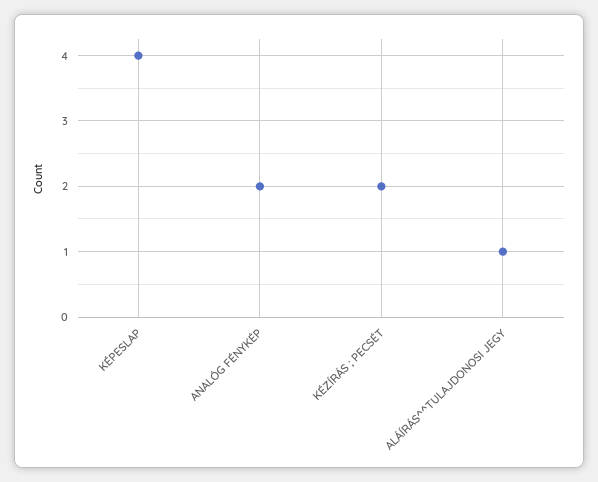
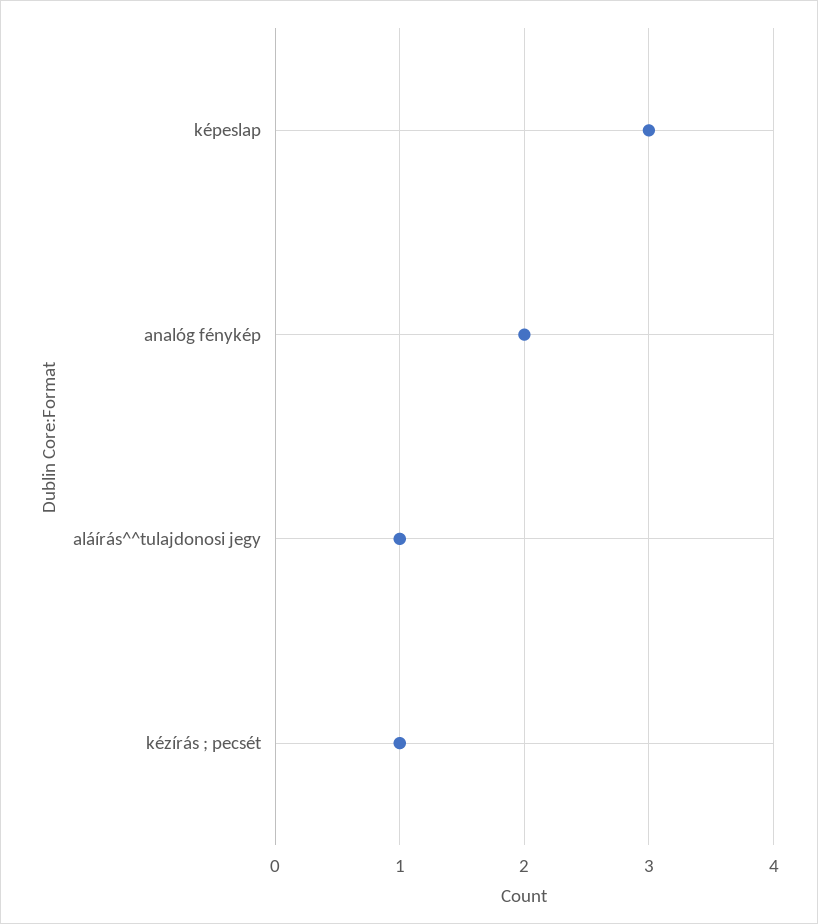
KÉPESLAP: 4 -> 3
KÉZÍRÁS ; PECSÉT: 2 -> 1

